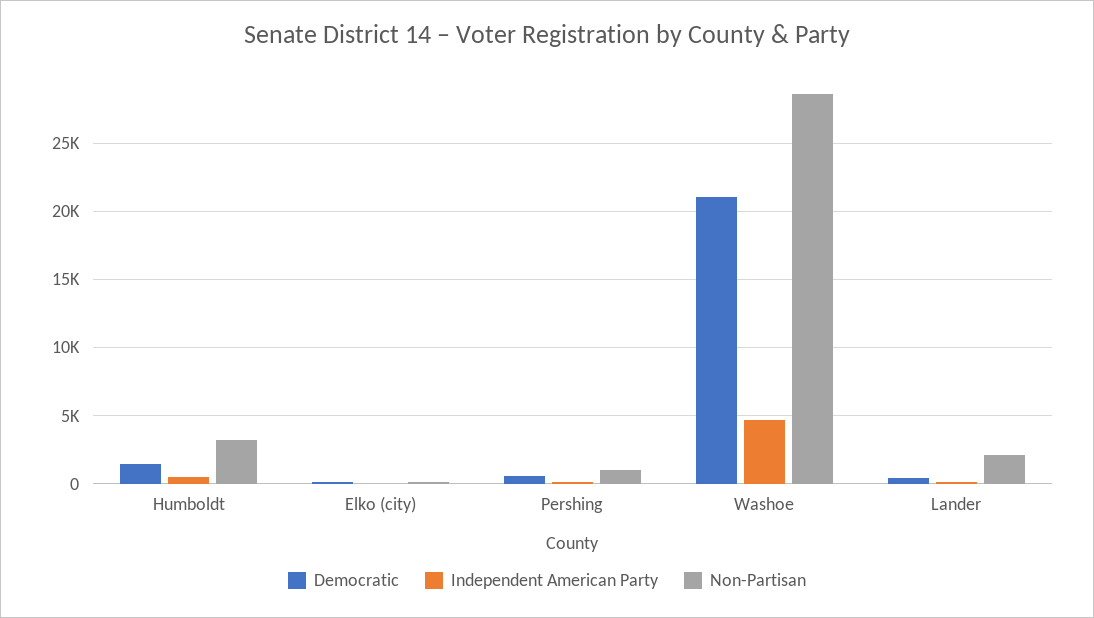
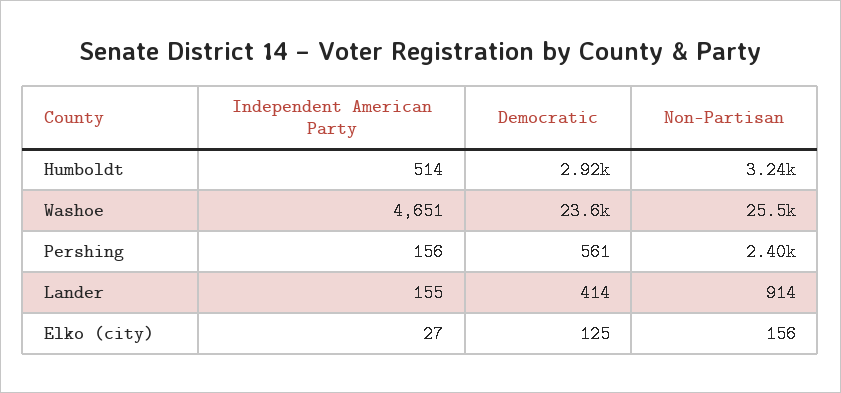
Democratic, Humboldt: 1500 -> 2920
Non-Partisan, Pershing: 1000 -> 2400
Democratic, Washoe: 21000 -> 23600
Non-Partisan, Washoe: 28500 -> 25500
Non-Partisan, Lander: 2000 -> 914

